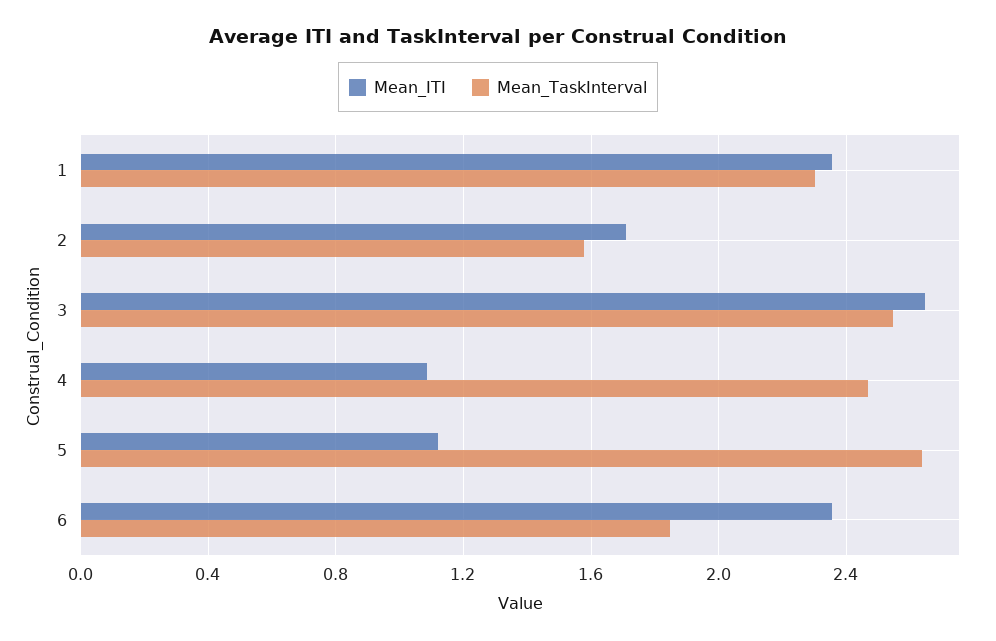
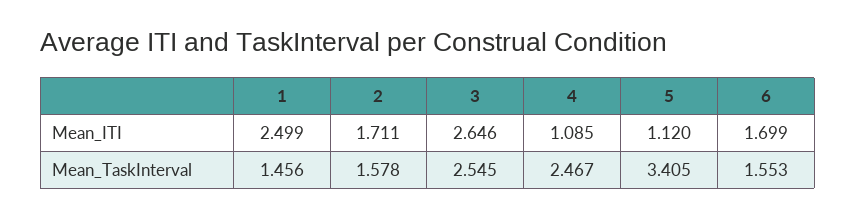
Mean_ITI, 1: 2.35 -> 2.499
Mean_TaskInterval, 1: 2.3 -> 1.456
Mean_TaskInterval, 5: 2.65 -> 3.405
Mean_ITI, 6: 2.35 -> 1.699
Mean_TaskInterval, 6: 1.85 -> 1.553

